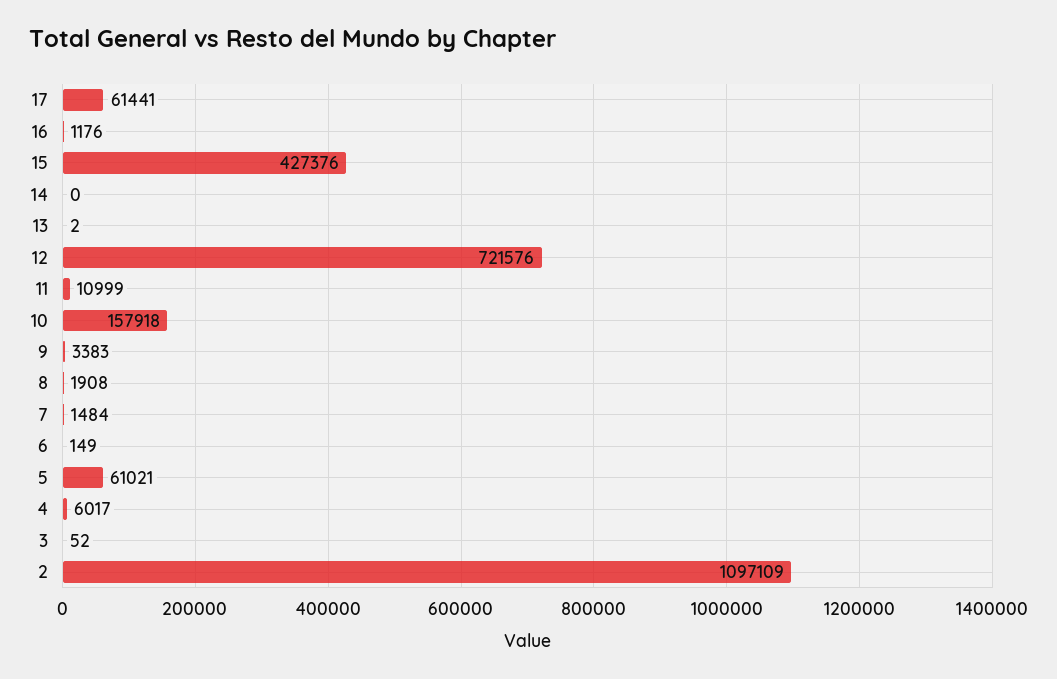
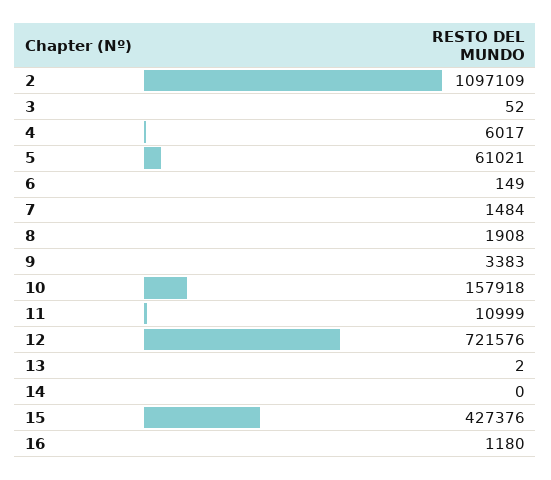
17: 61441 -> none
16: 1176 -> 1180

